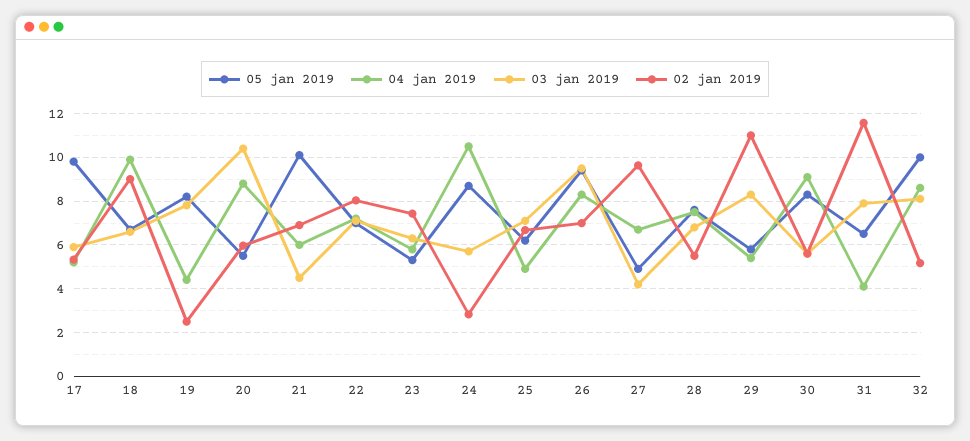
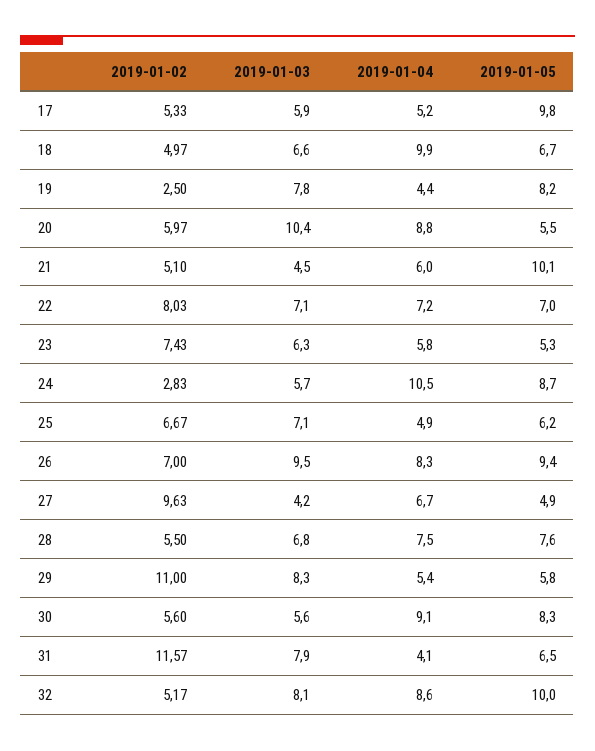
02 jan 2019, 18: 9 -> 4.97
02 jan 2019, 21: 7 -> 5.1

